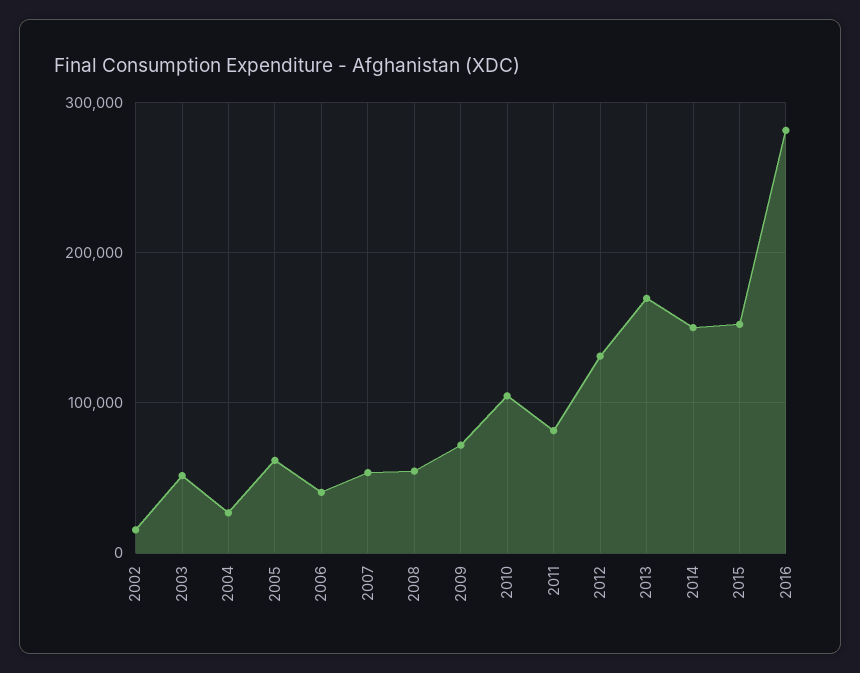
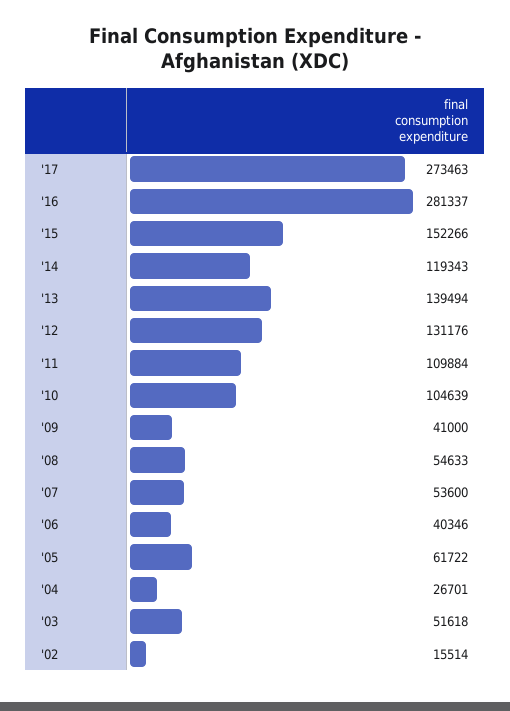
2009: 70000 -> 41000
2011: 80000 -> 109884
2013: 170000 -> 139494
2014: 150000 -> 119343
'17: none -> 273463

